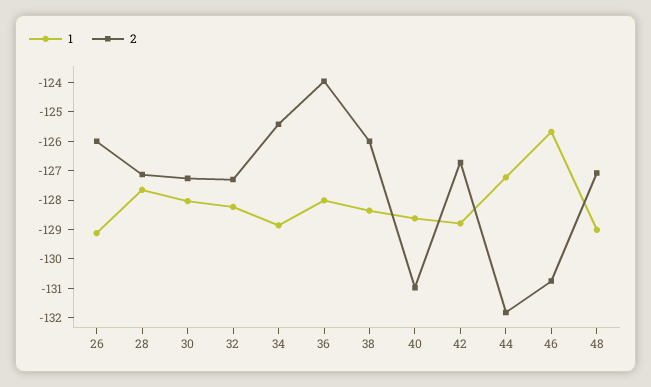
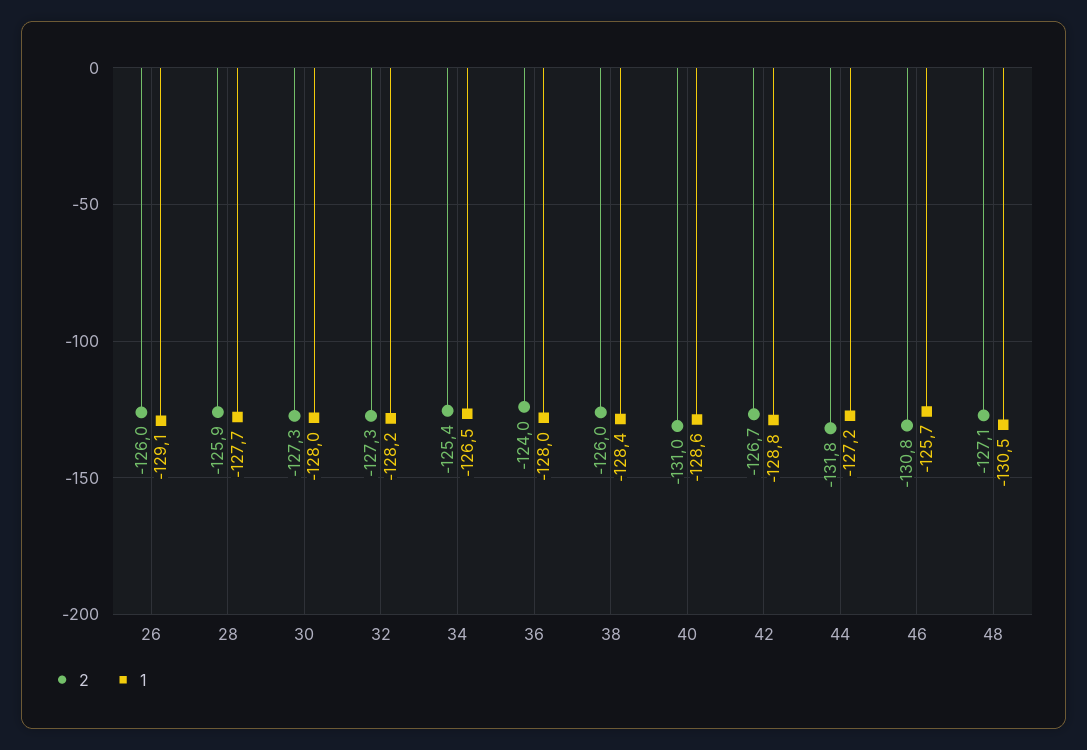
2, 28: -127 -> -125.9
1, 34: -129 -> -126.5
1, 48: -129 -> -130.5

